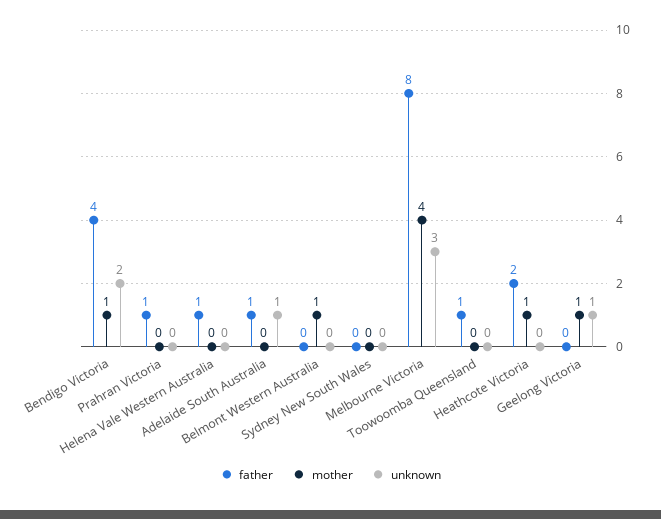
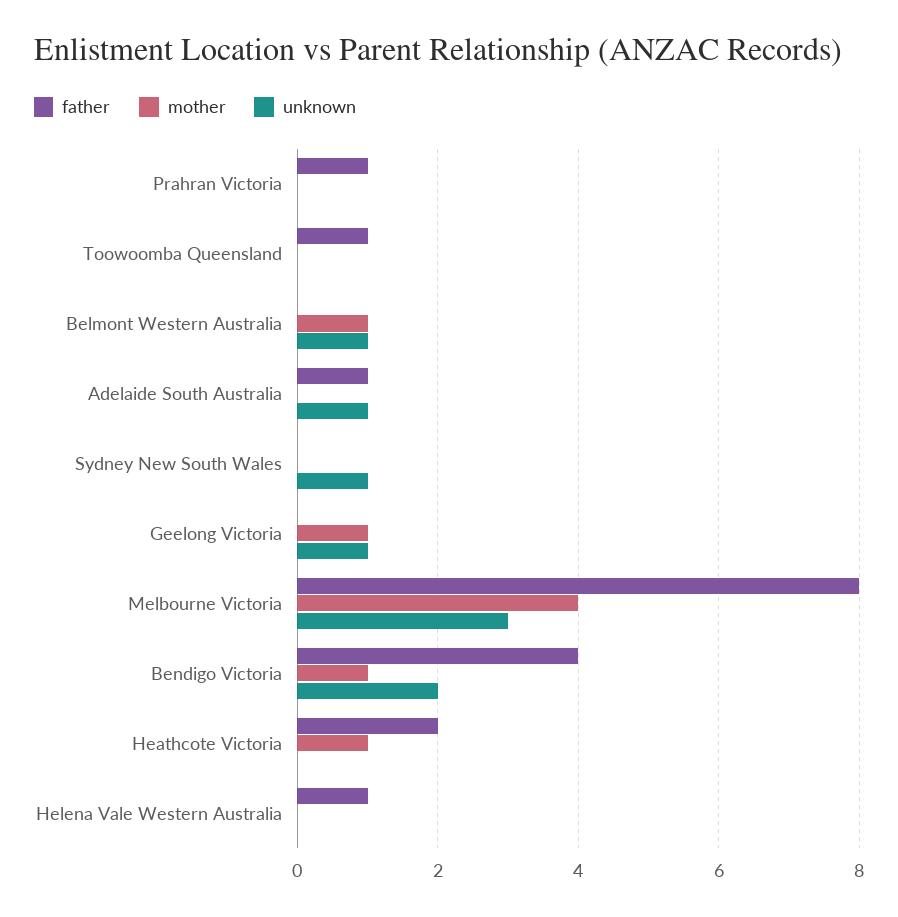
unknown, Belmont Western Australia: 0 -> 1
unknown, Sydney New South Wales: 0 -> 1

